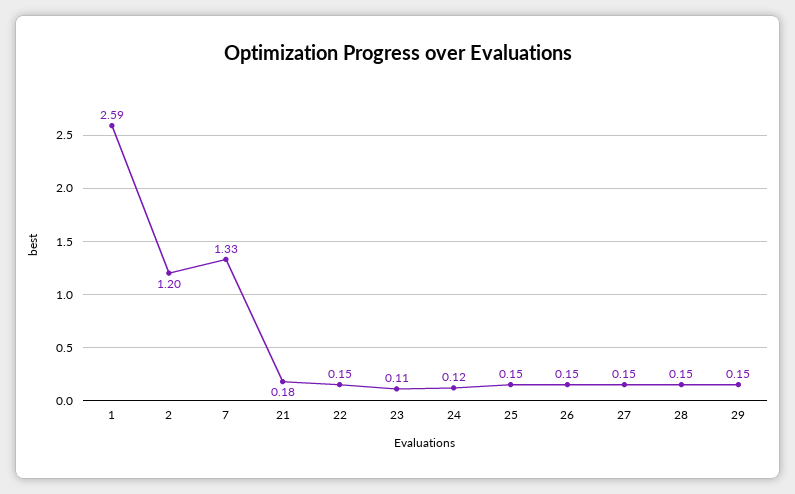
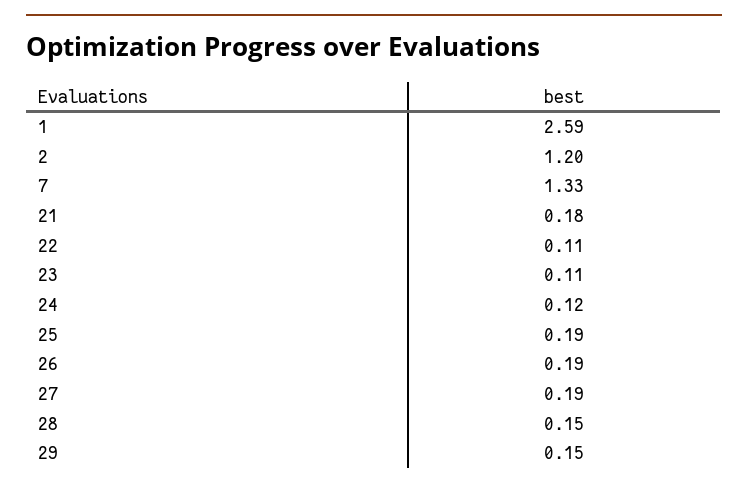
22: 0.15 -> 0.11
25: 0.15 -> 0.19
26: 0.15 -> 0.19
27: 0.15 -> 0.19

